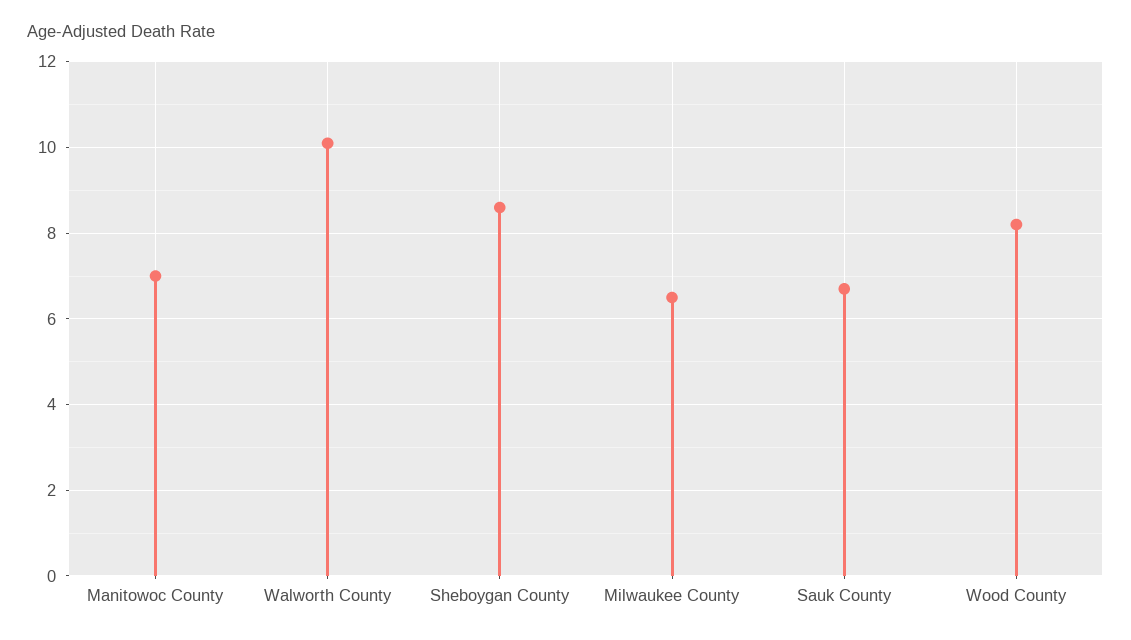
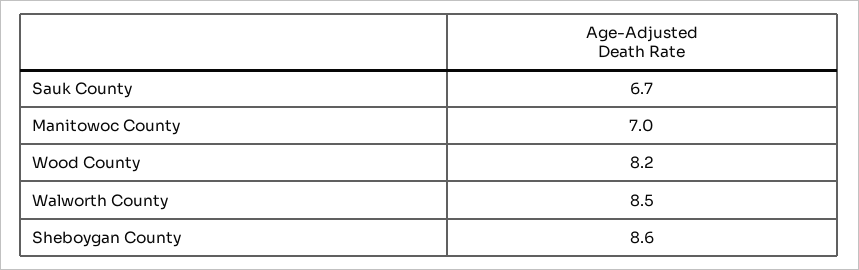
Walworth County: 10 -> 8.5
Milwaukee County: 6.5 -> none

